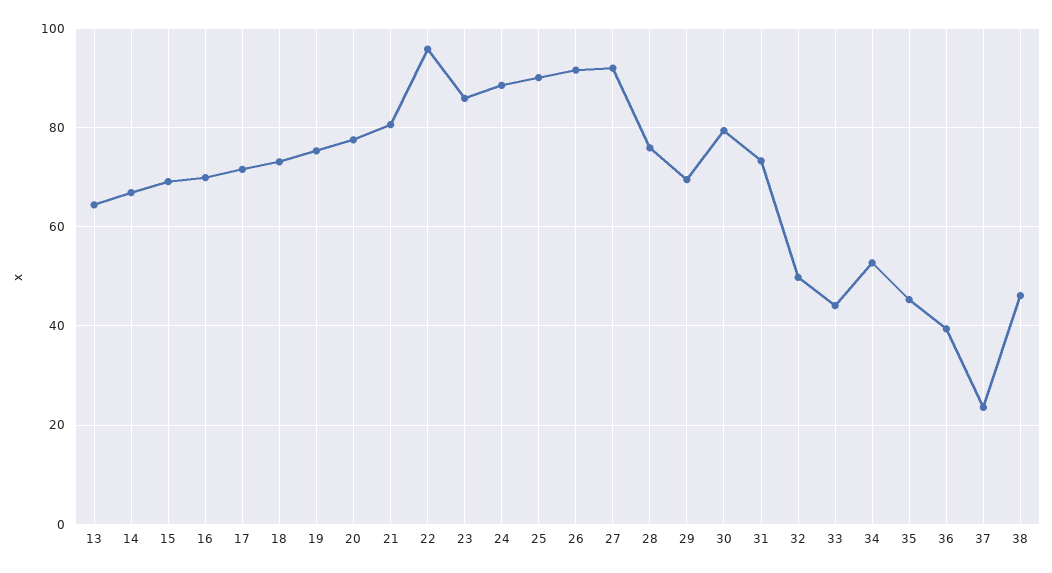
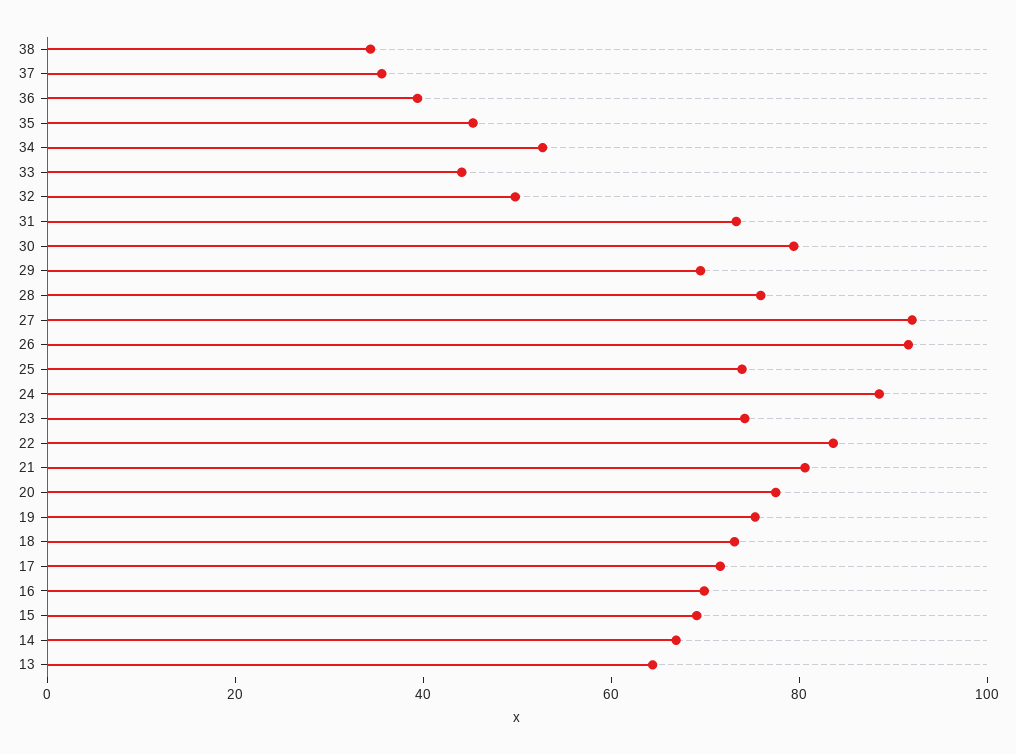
22: 96 -> 85
23: 86 -> 75
25: 90 -> 75
37: 24 -> 35
38: 46 -> 35

